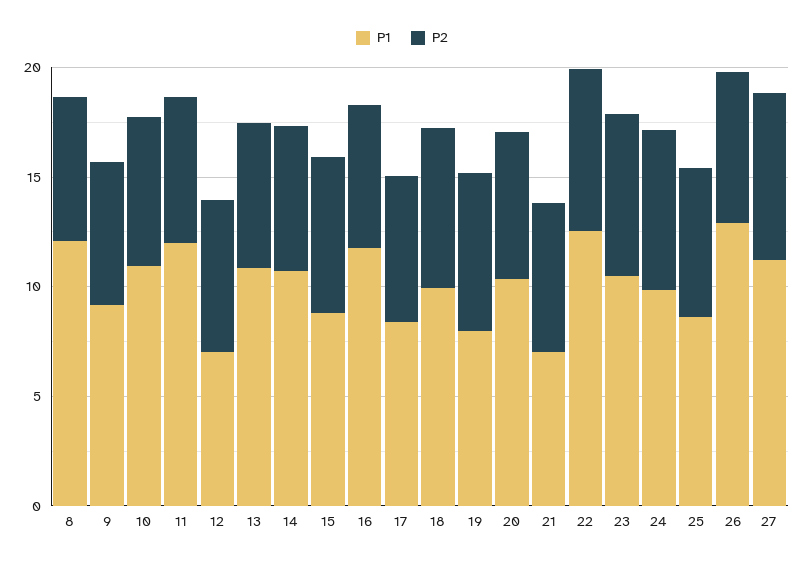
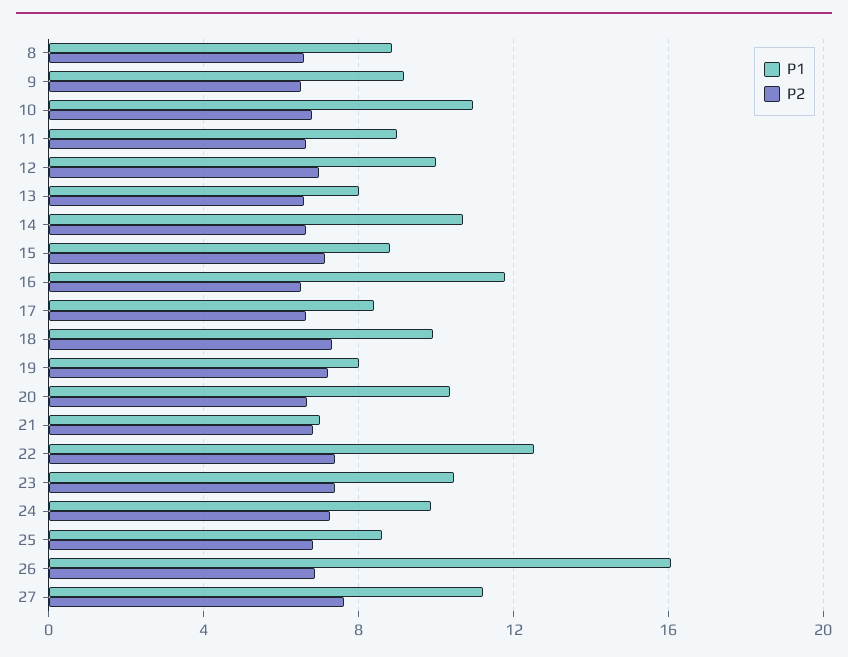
P1, 8: 12 -> 9
P1, 11: 12 -> 9
P1, 12: 7 -> 10
P1, 13: 11 -> 8
P1, 26: 13 -> 16

